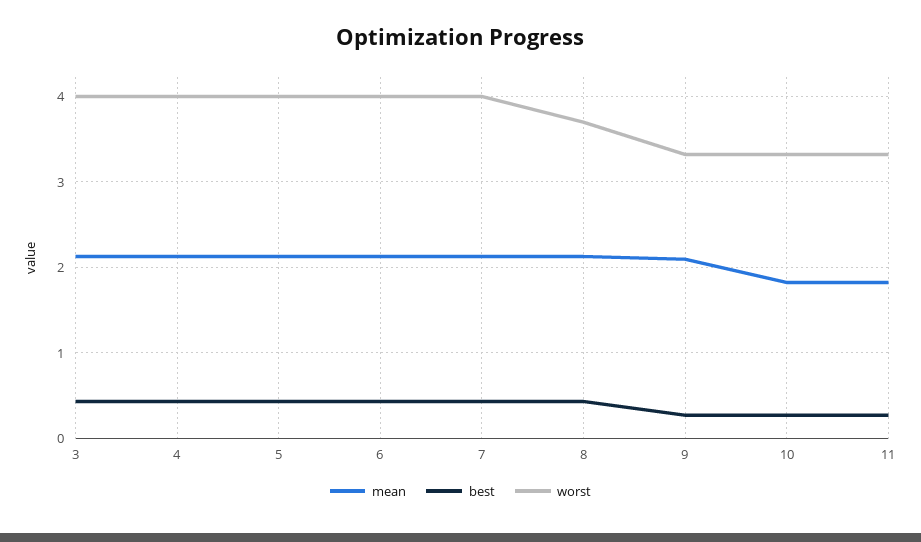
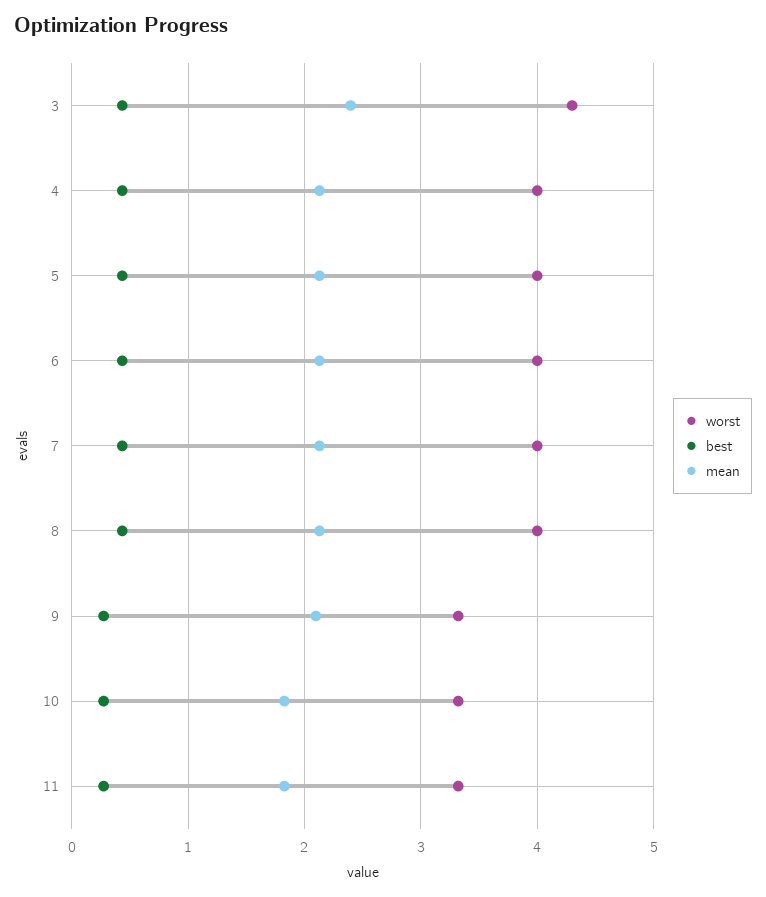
mean, 3: 2.1 -> 2.4
worst, 3: 4 -> 4.3
worst, 8: 3.7 -> 4

